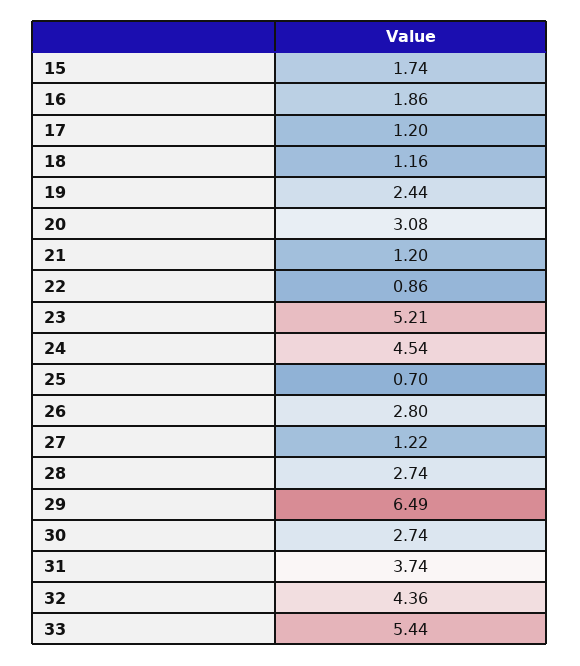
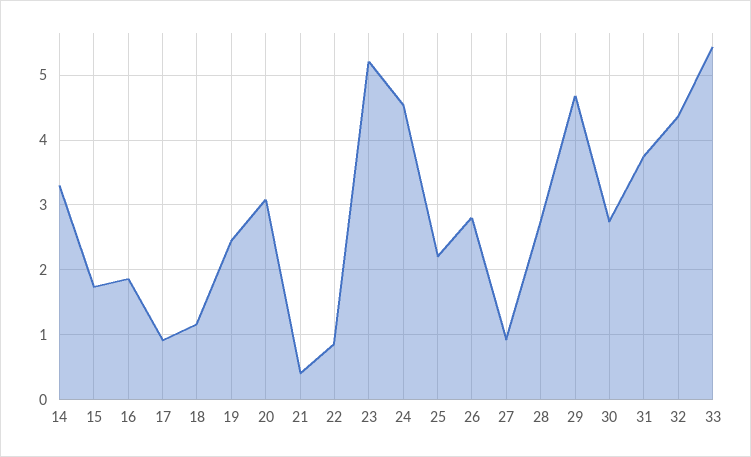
17: 1.2 -> 0.9
21: 1.2 -> 0.4
25: 0.7 -> 2.2
27: 1.22 -> 0.9
29: 6.49 -> 4.7
14: none -> 3.3

